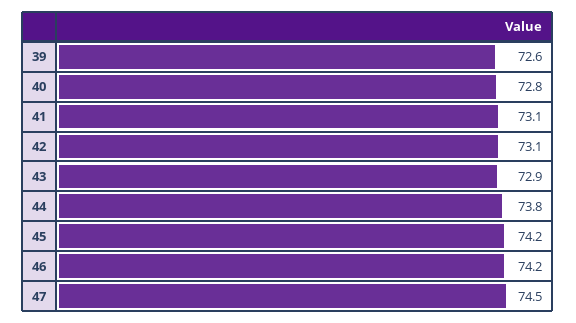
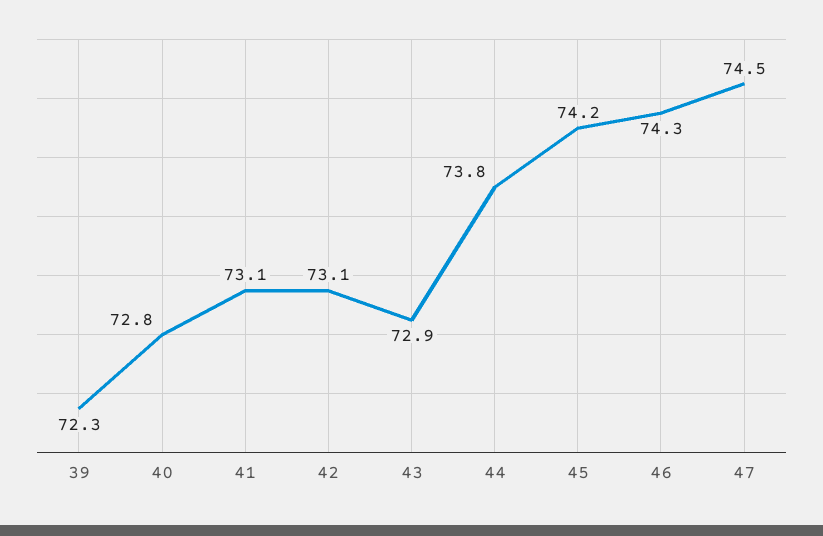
39: 72.6 -> 72.3
46: 74.2 -> 74.3

